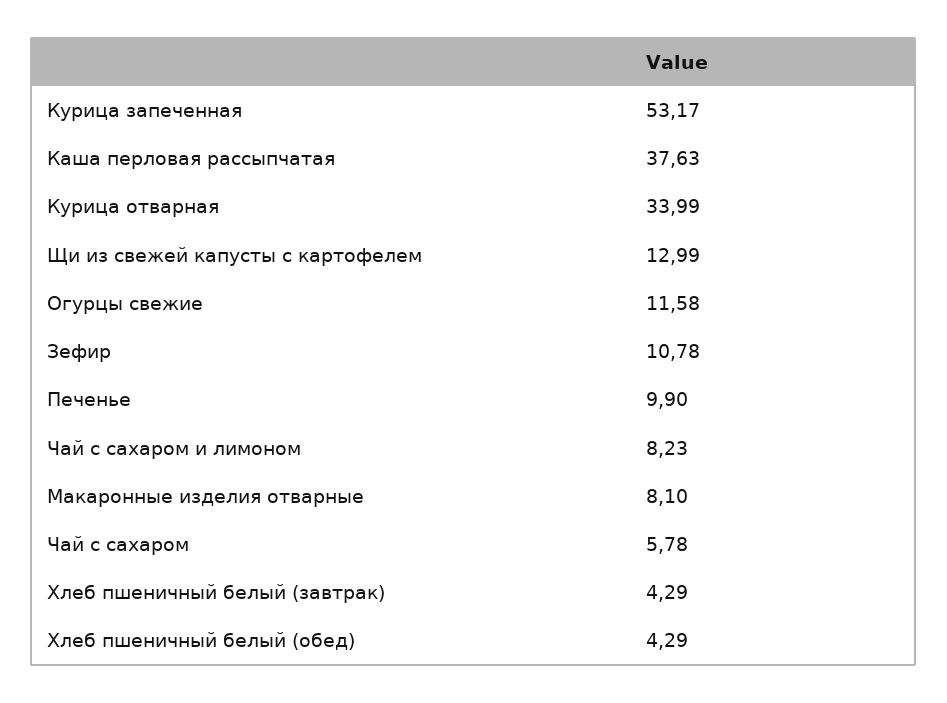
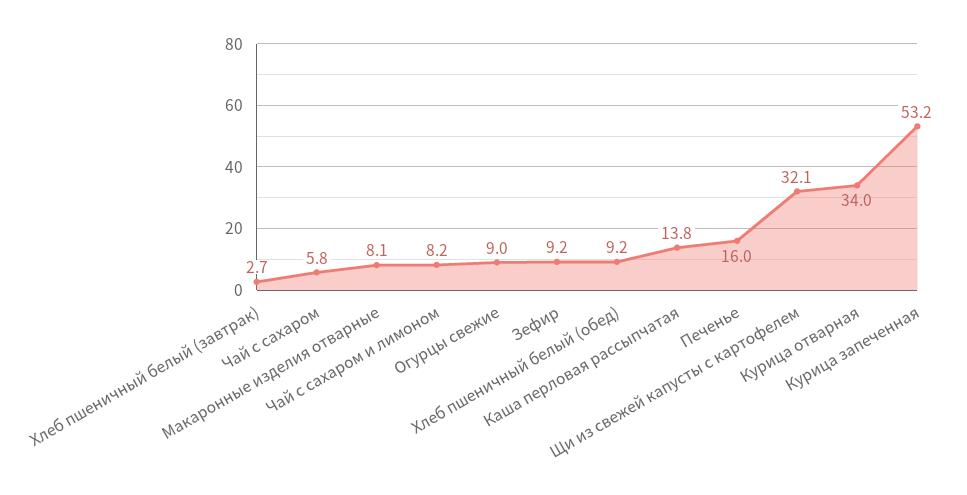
Каша перловая рассыпчатая: 37.63 -> 13.8
Щи из свежей капусты с картофелем: 12.99 -> 32.1
Огурцы свежие: 11.58 -> 9
Зефир: 10.78 -> 9.2
Печенье: 9.9 -> 16
Хлеб пшеничный белый (завтрак): 4.29 -> 2.7
Хлеб пшеничный белый (обед): 4.29 -> 9.2

